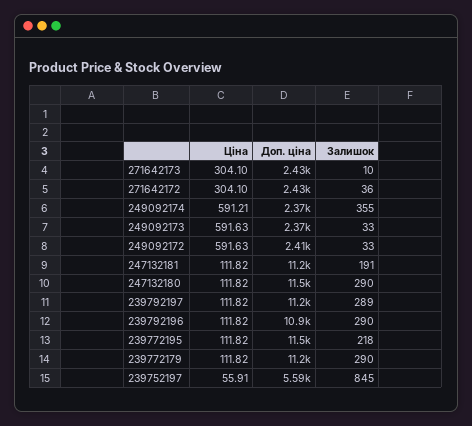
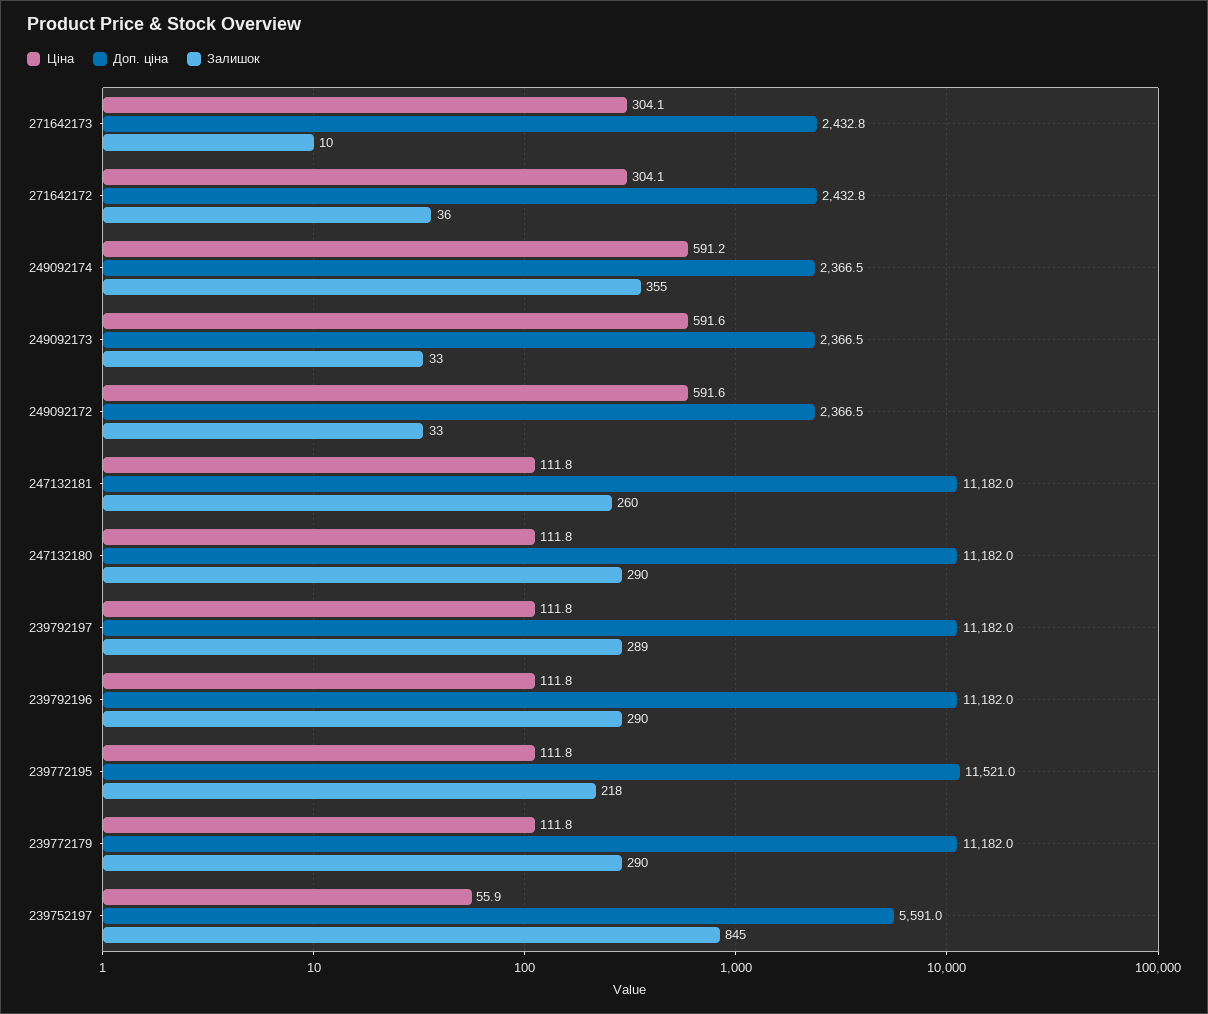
Доп. ціна, 249092172: 2410 -> 2366.5
Залишок, 247132181: 191 -> 260
Доп. ціна, 247132180: 11500 -> 11182
Доп. ціна, 239792196: 10900 -> 11182

